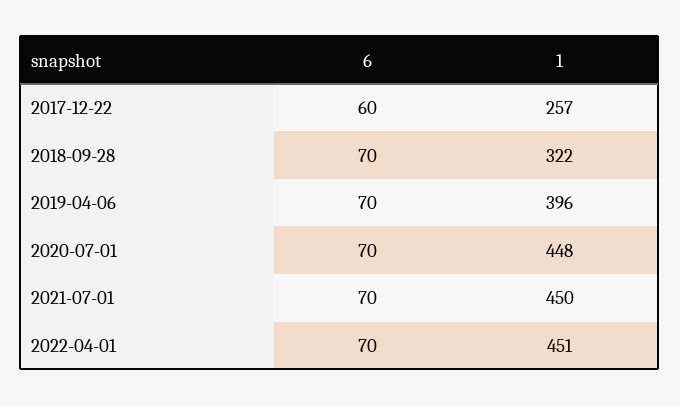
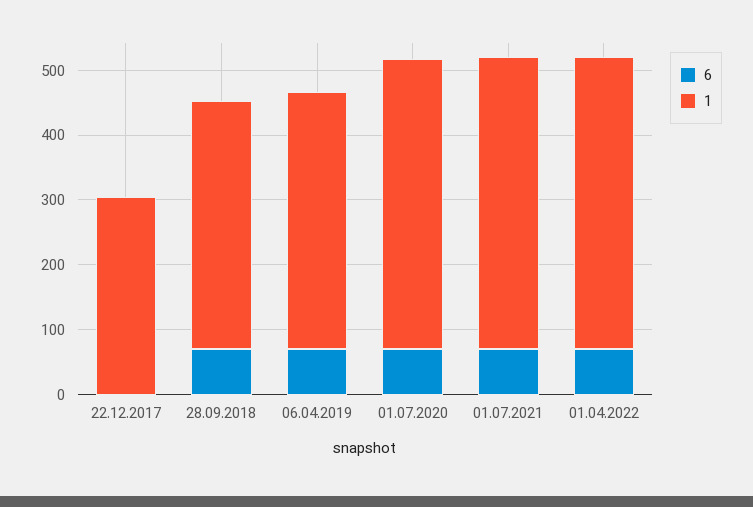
6, 2017-12-22: 60 -> 0
1, 2017-12-22: 257 -> 300
1, 2018-09-28: 322 -> 380

